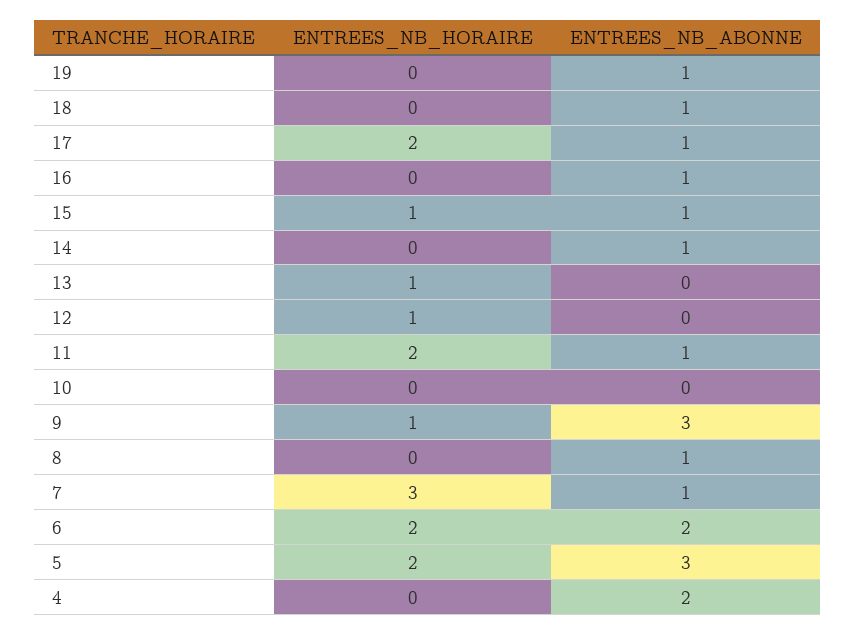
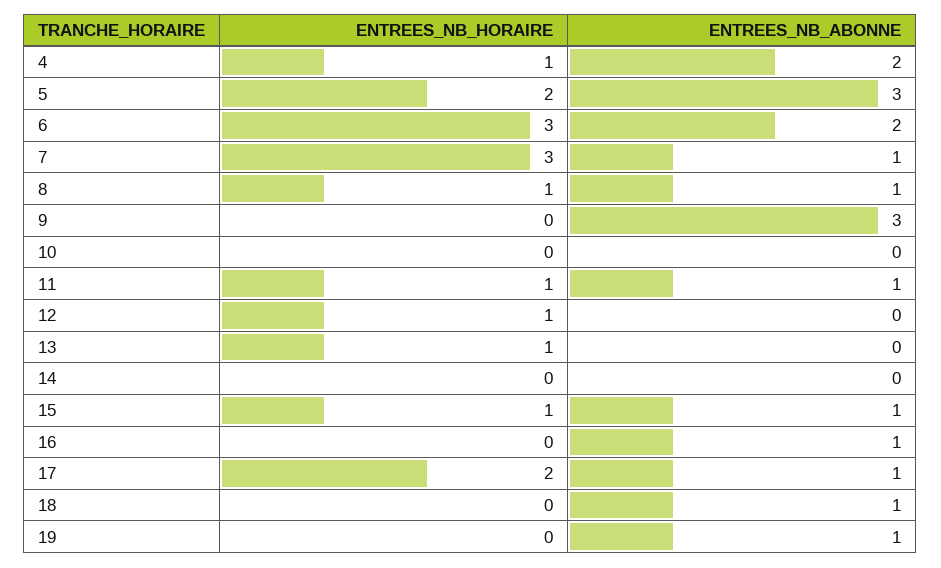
ENTREES_NB_ABONNE, 14: 1 -> 0
ENTREES_NB_HORAIRE, 11: 2 -> 1
ENTREES_NB_HORAIRE, 9: 1 -> 0
ENTREES_NB_HORAIRE, 8: 0 -> 1
ENTREES_NB_HORAIRE, 6: 2 -> 3
ENTREES_NB_HORAIRE, 4: 0 -> 1

